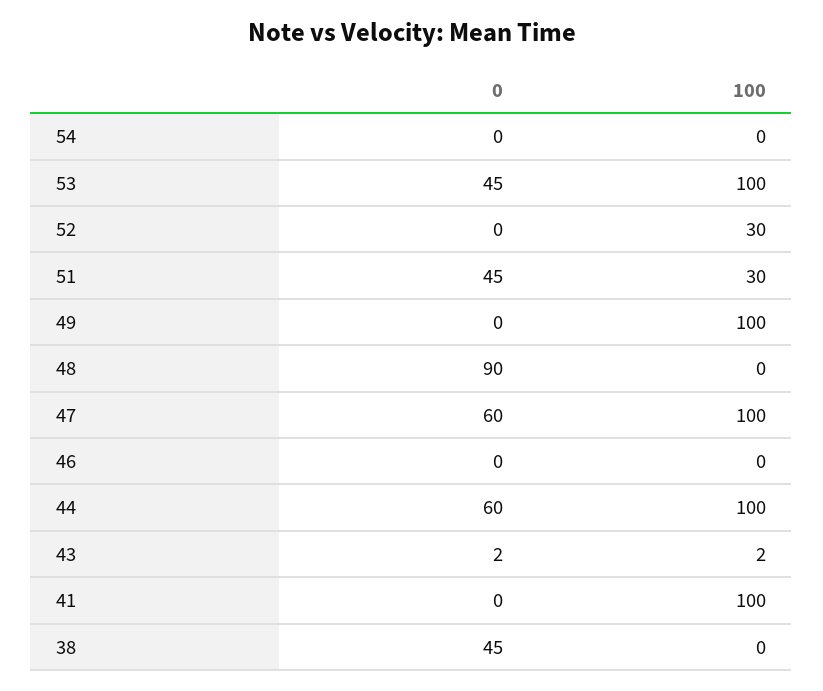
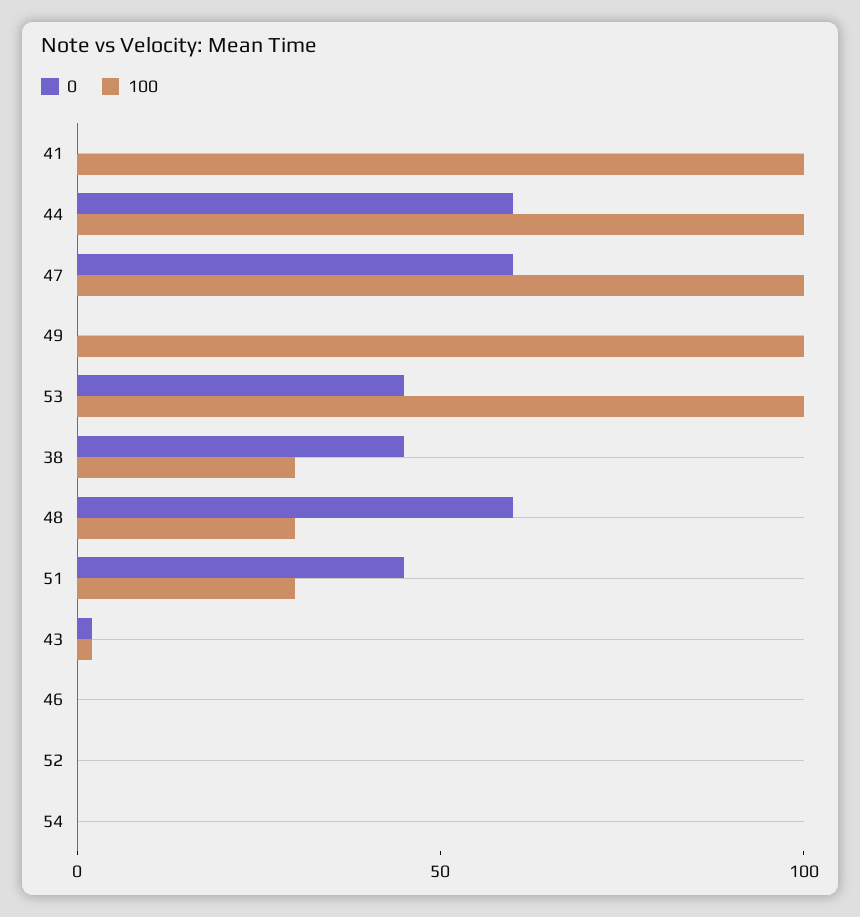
100, 52: 30 -> 0
0, 48: 90 -> 60
100, 48: 0 -> 30
100, 38: 0 -> 30

